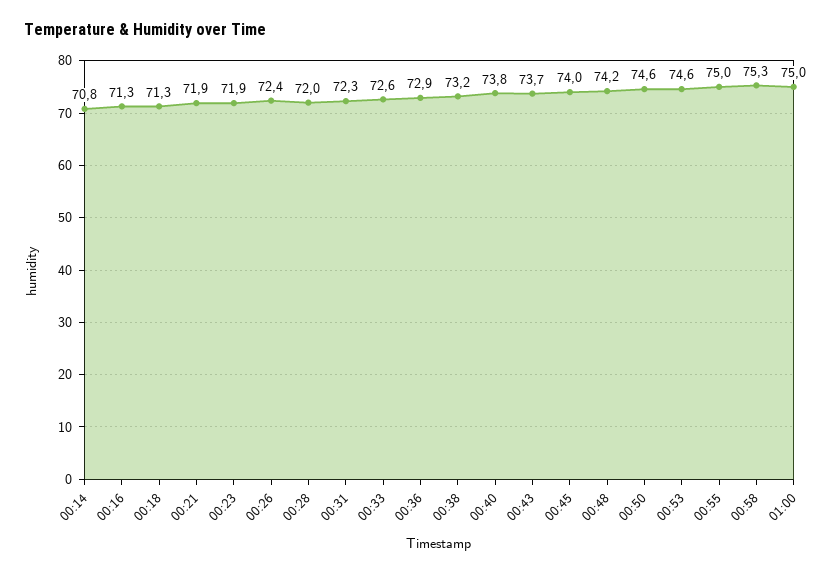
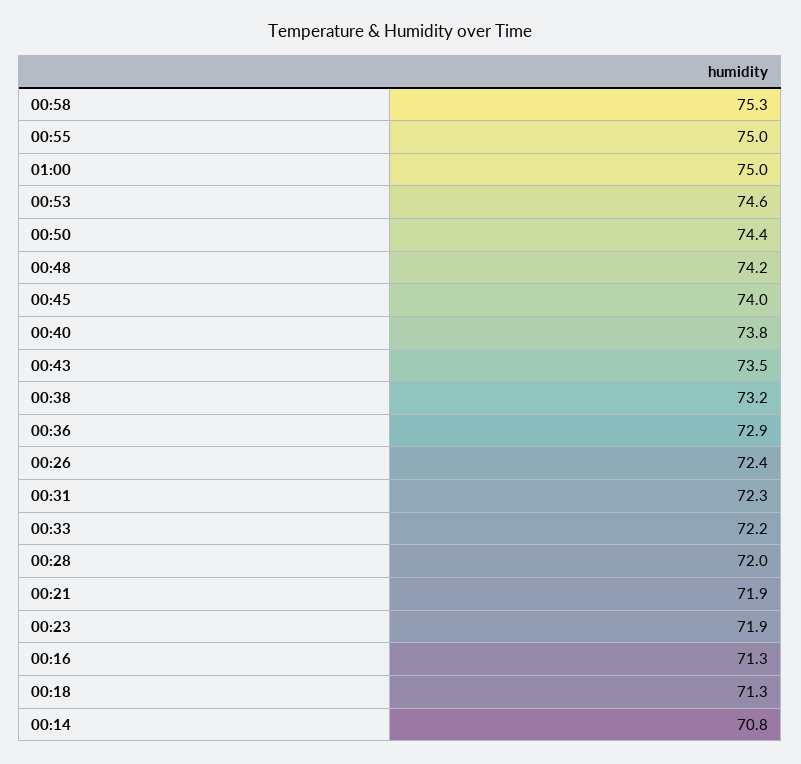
00:33: 72.6 -> 72.2
00:43: 73.7 -> 73.5
00:50: 74.6 -> 74.4

